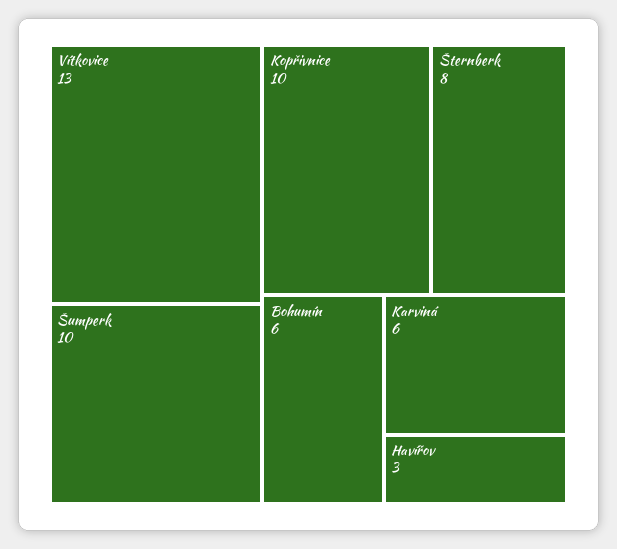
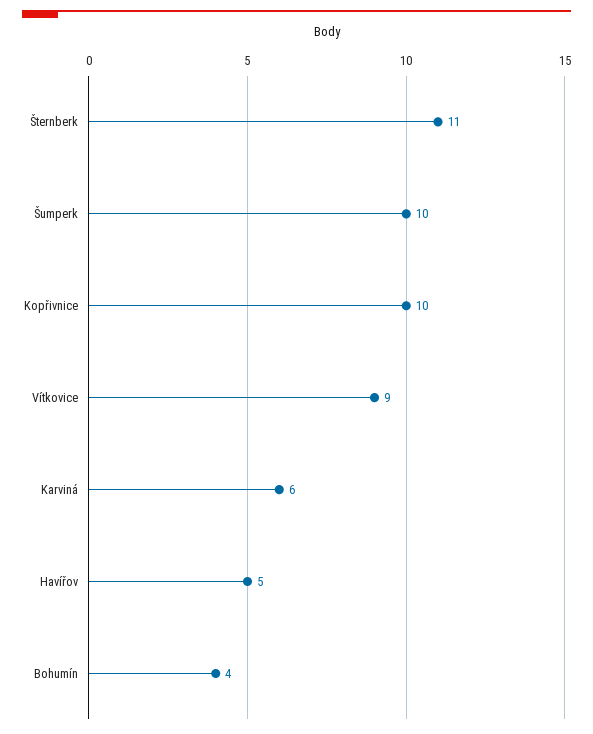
Vítkovice: 13 -> 9
Šternberk: 8 -> 11
Bohumín: 6 -> 4
Havířov: 3 -> 5

